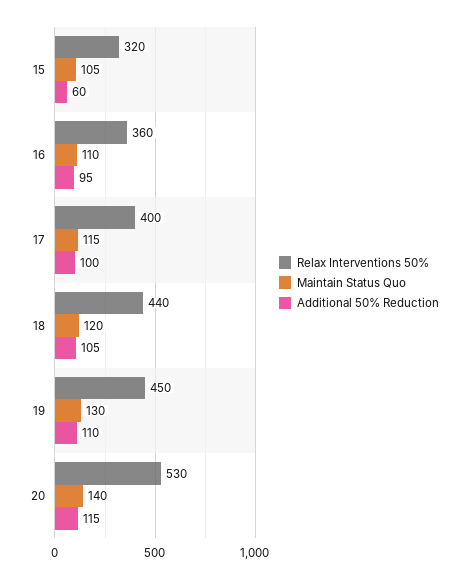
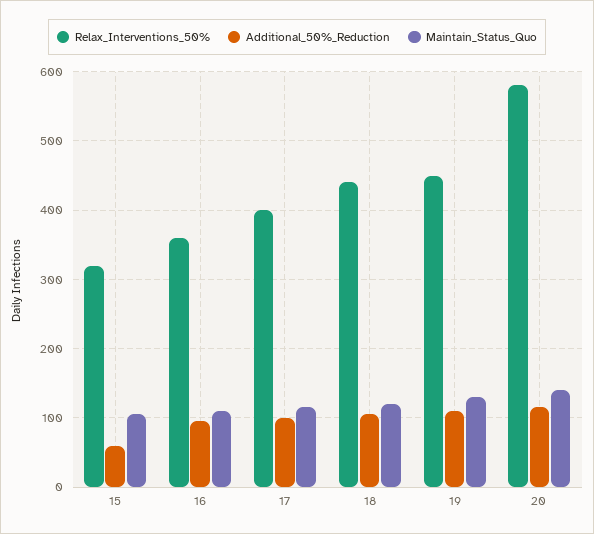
Relax Interventions 50%, 20: 530 -> 580

